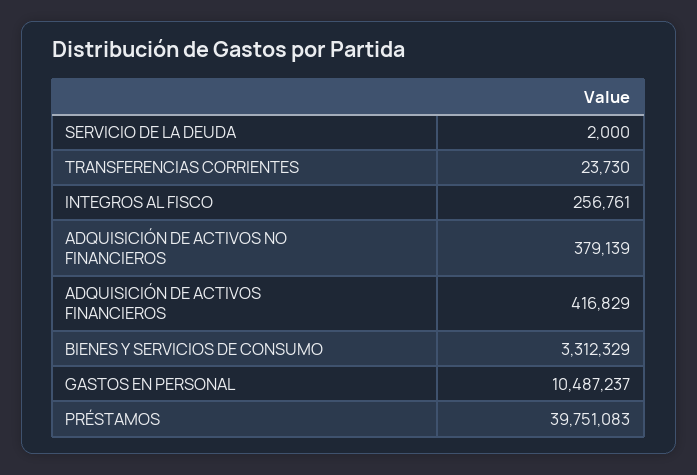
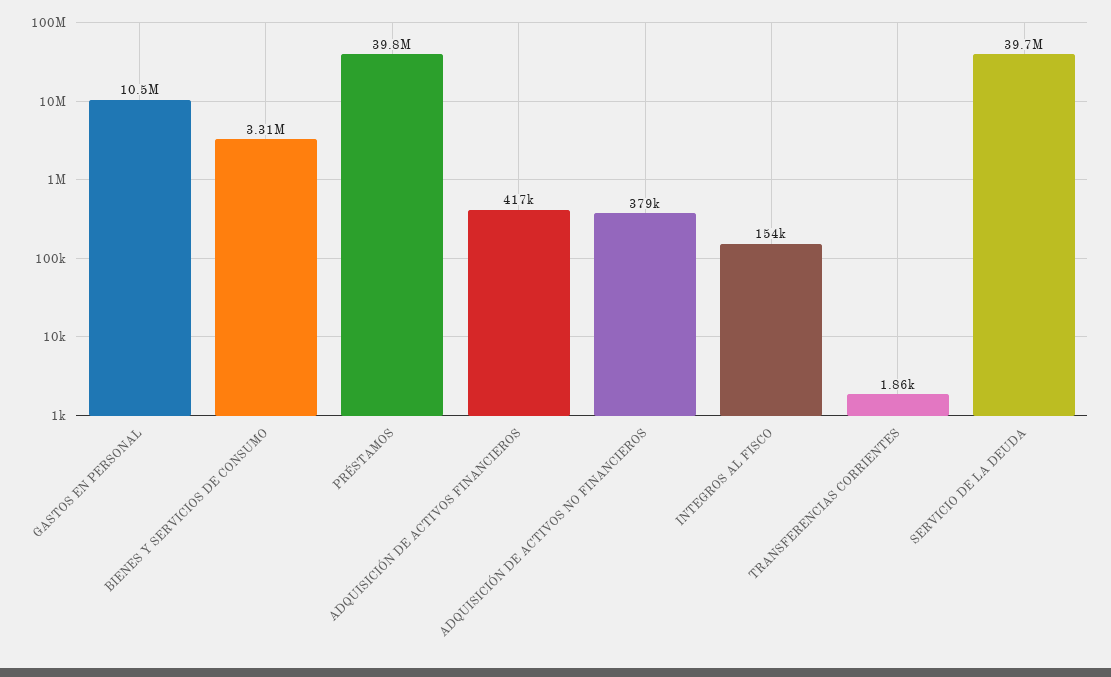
SERVICIO DE LA DEUDA: 2000 -> 39700000
TRANSFERENCIAS CORRIENTES: 23730 -> 1860
INTEGROS AL FISCO: 256761 -> 154000

